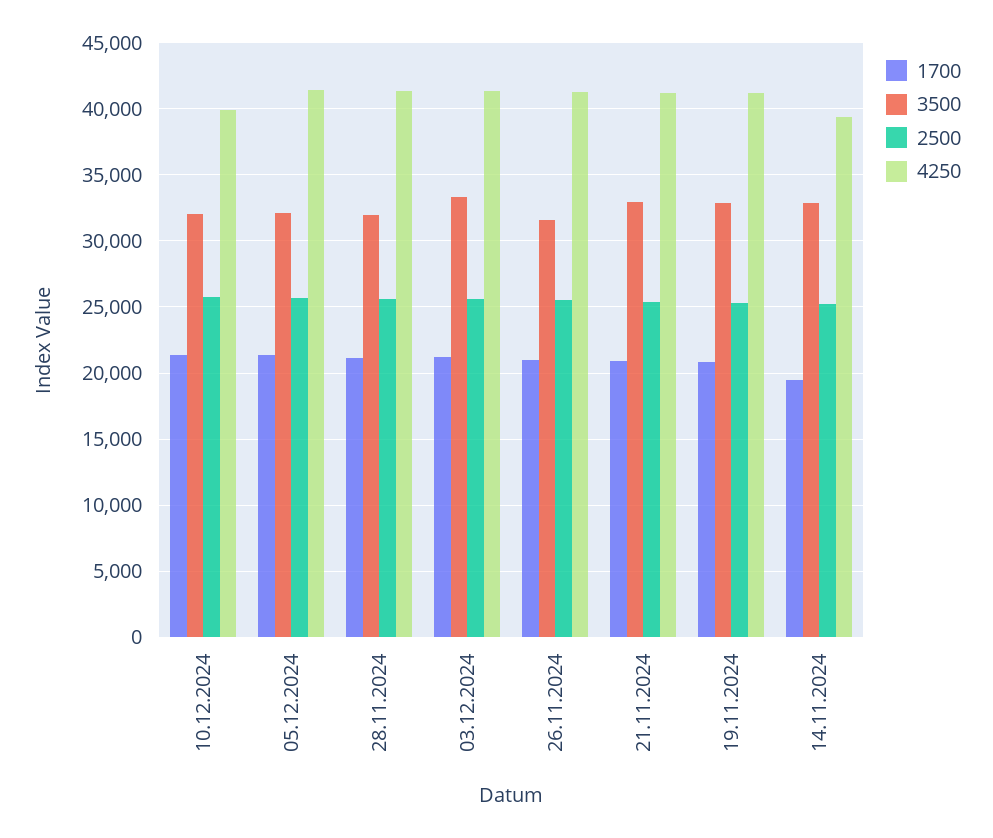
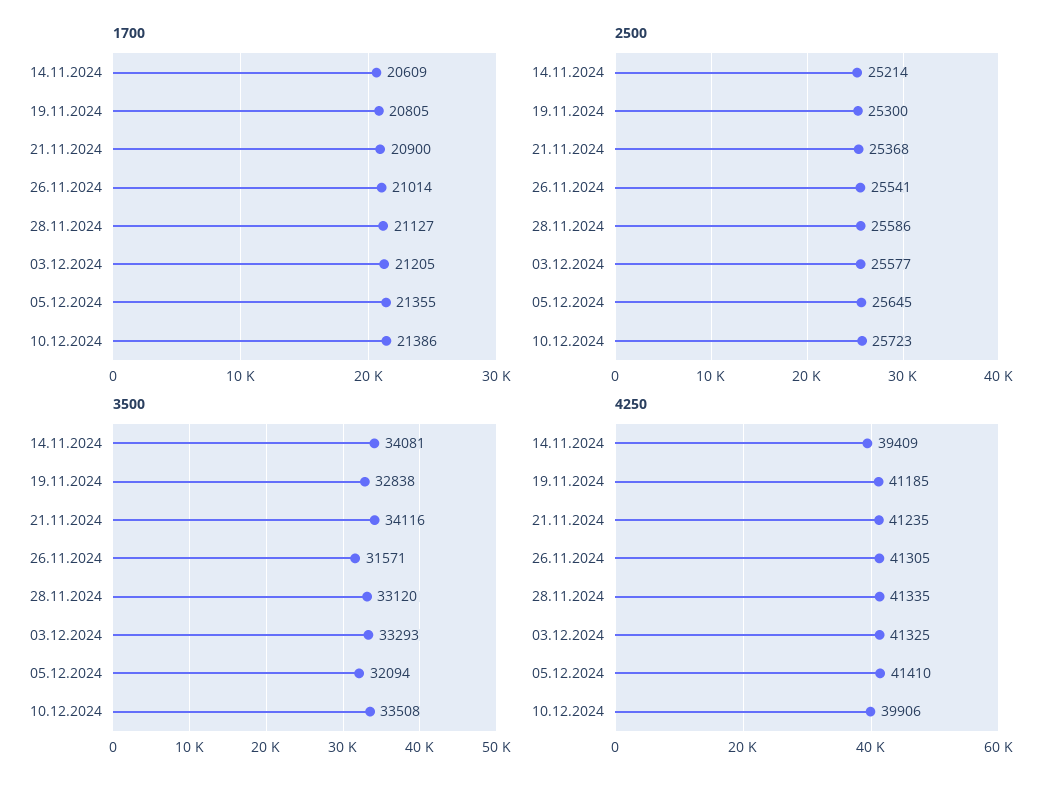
3500, 10.12.2024: 32000 -> 33508
3500, 28.11.2024: 32000 -> 33120
3500, 21.11.2024: 33000 -> 34116
1700, 14.11.2024: 19500 -> 20609
3500, 14.11.2024: 33000 -> 34081

